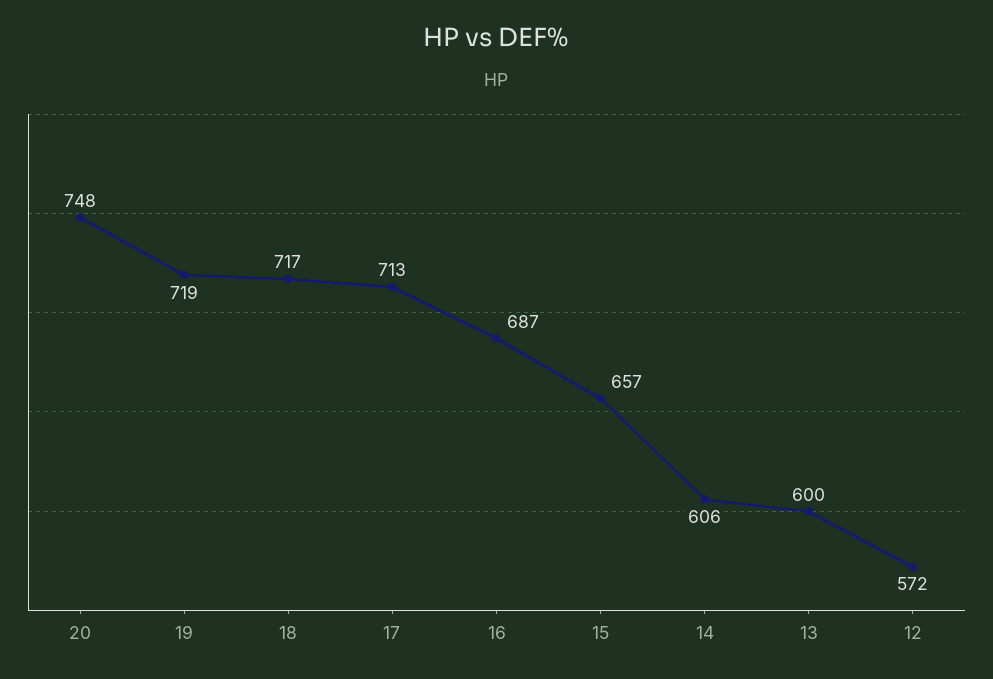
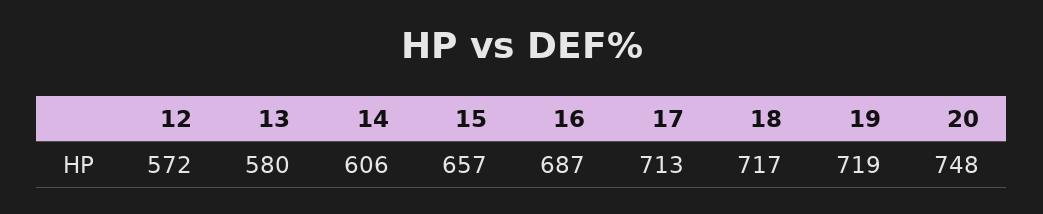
13: 600 -> 580

